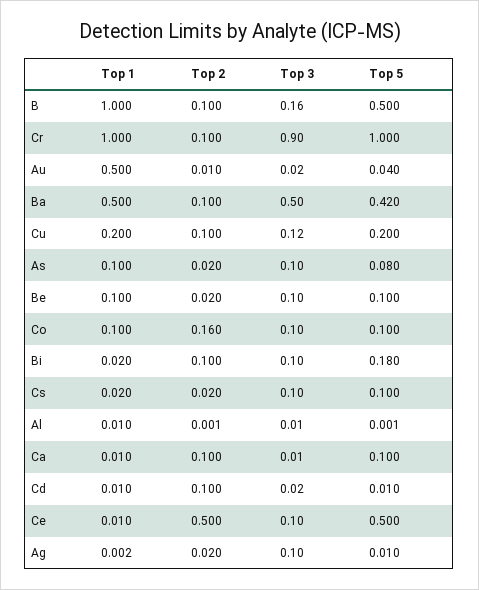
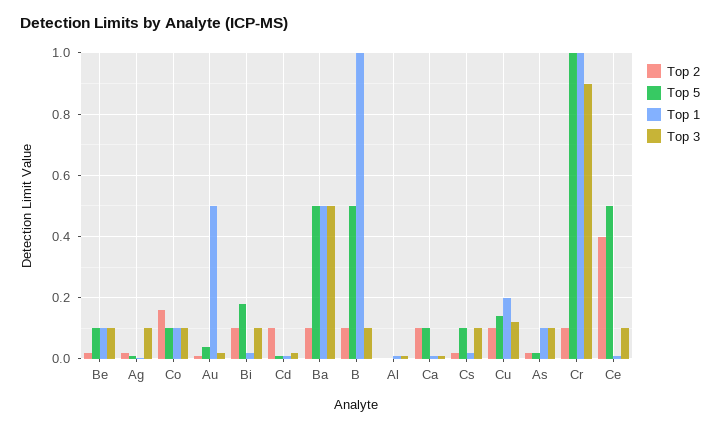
Top 3, B: 0.16 -> 0.1
Top 5, Ba: 0.42 -> 0.5
Top 5, Cu: 0.2 -> 0.14
Top 5, As: 0.08 -> 0.02
Top 2, Ce: 0.5 -> 0.4

